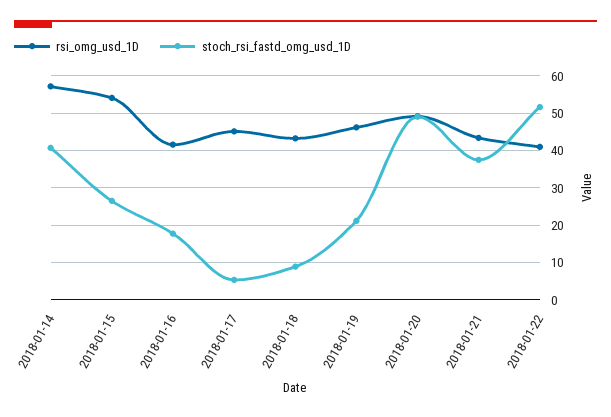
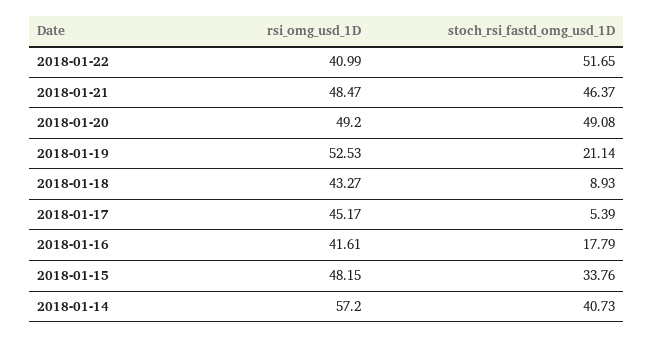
rsi_omg_usd_1D, 2018-01-15: 54 -> 48.15
stoch_rsi_fastd_omg_usd_1D, 2018-01-15: 26 -> 33.76
rsi_omg_usd_1D, 2018-01-19: 46 -> 52.53
rsi_omg_usd_1D, 2018-01-21: 44 -> 48.47
stoch_rsi_fastd_omg_usd_1D, 2018-01-21: 38 -> 46.37

